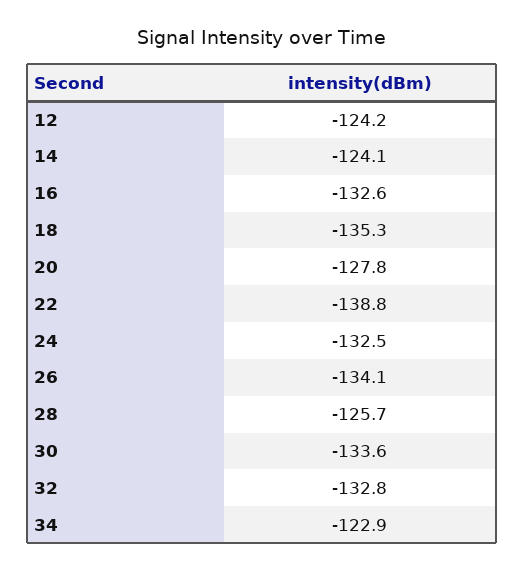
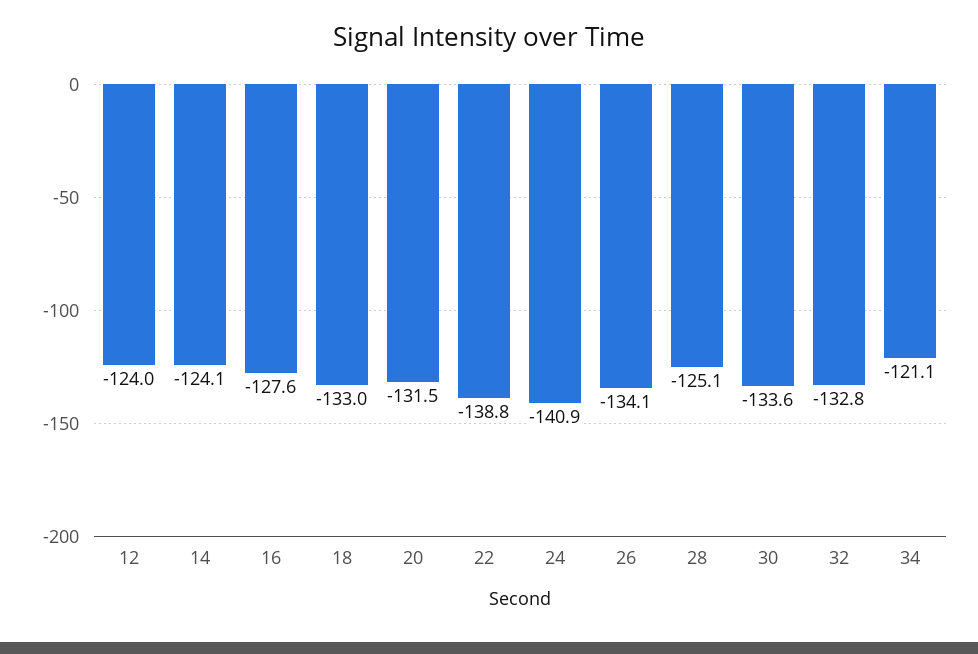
12: -124.2 -> -124
16: -132.6 -> -127.6
18: -135.3 -> -133
20: -127.8 -> -131.5
24: -132.5 -> -140.9
28: -125.7 -> -125.1
34: -122.9 -> -121.1

